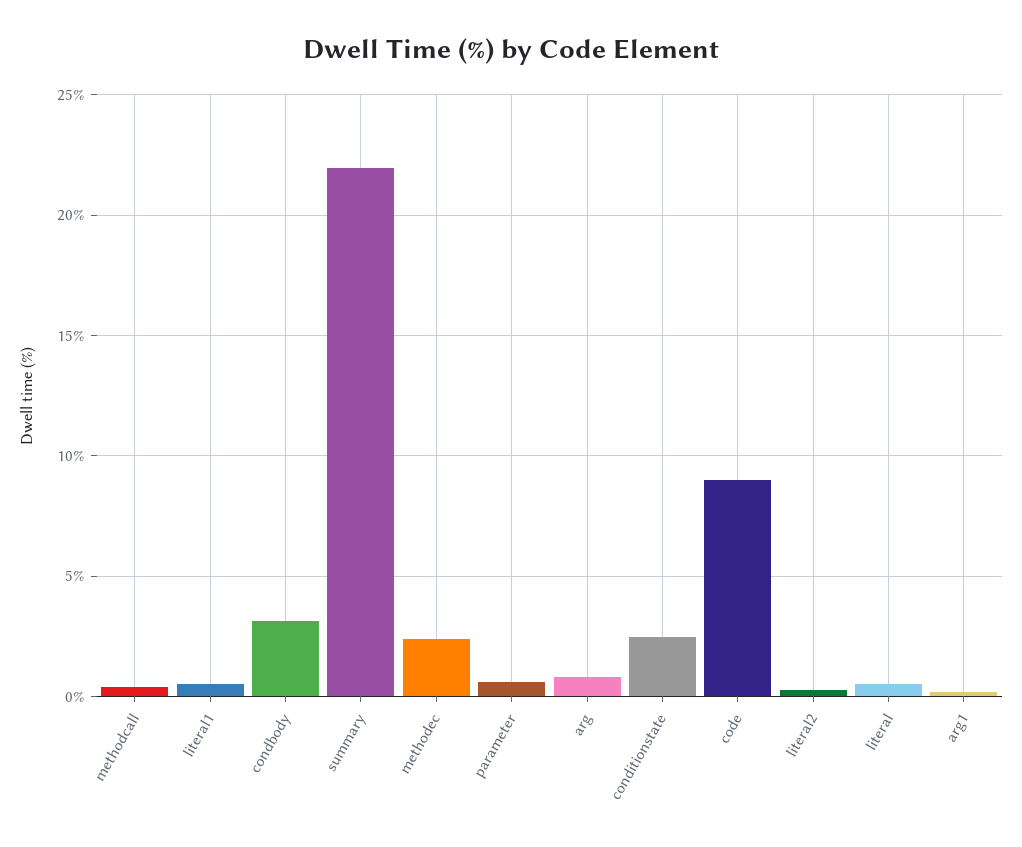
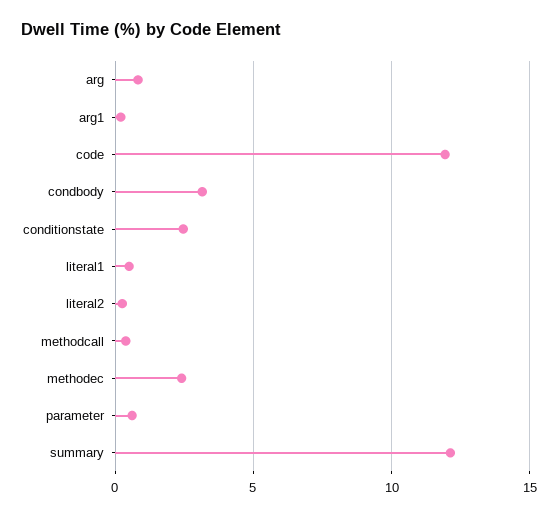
summary: 22 -> 12
code: 9 -> 12
literal: 0.5 -> none

